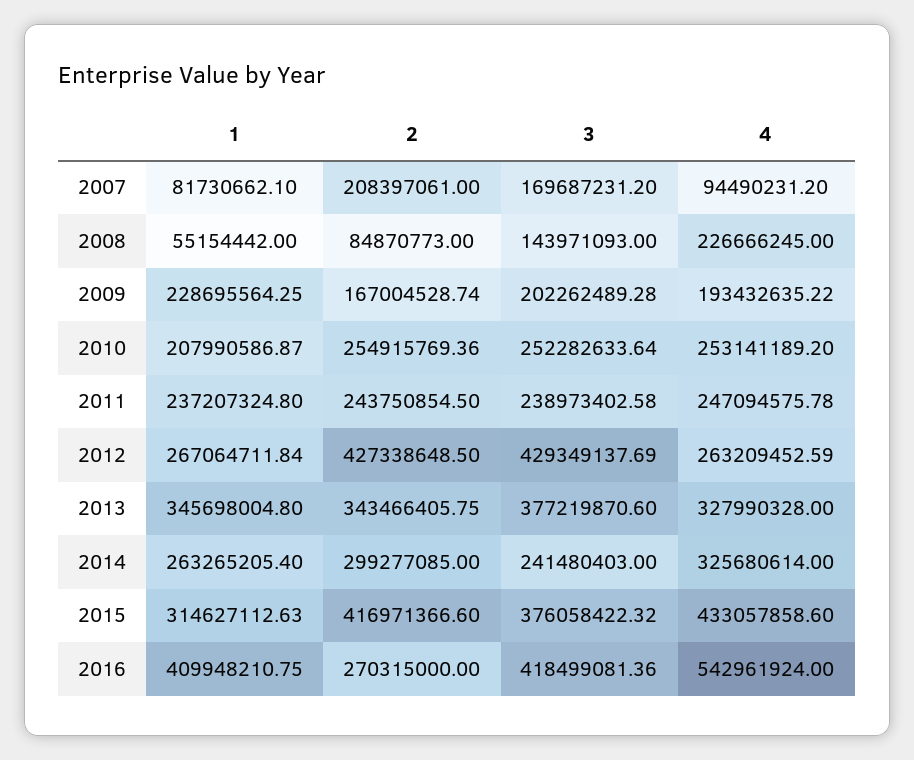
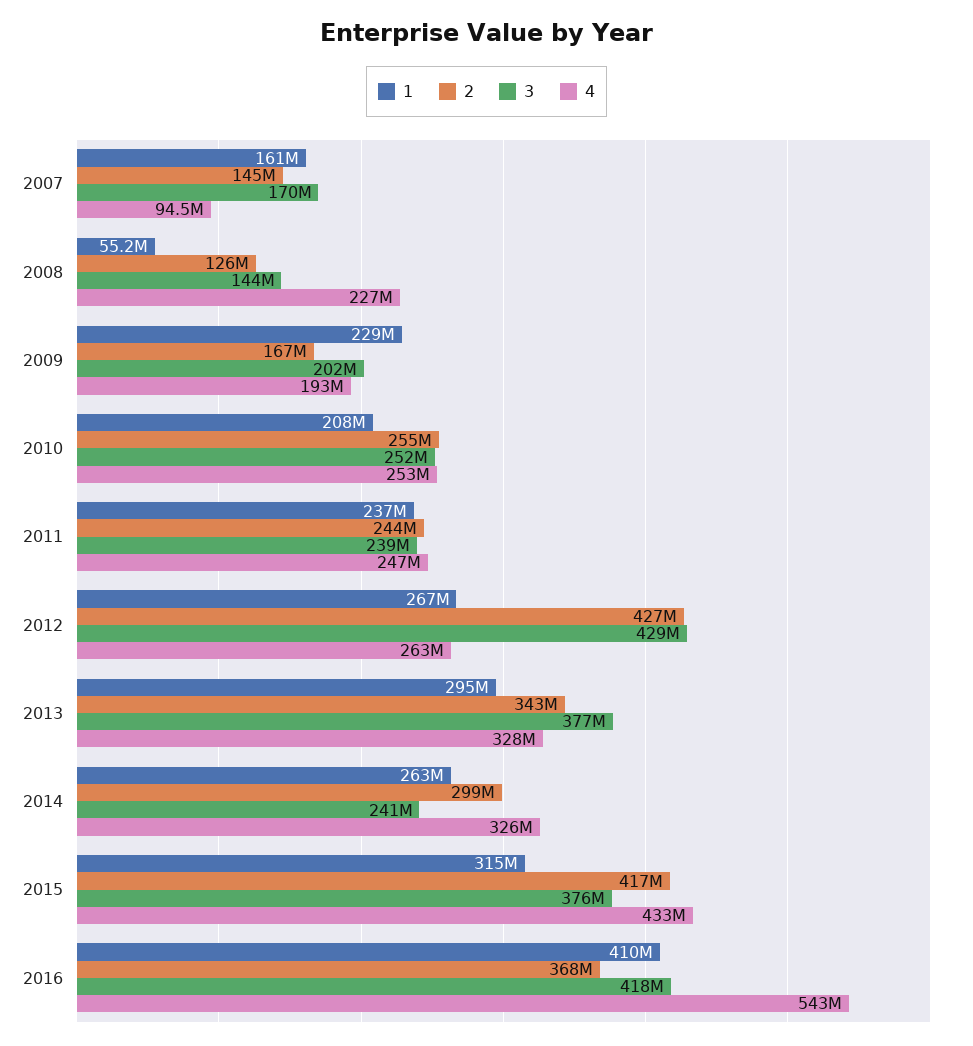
1, 2007: 81730662.1 -> 161000000
2, 2007: 208397061 -> 145000000
2, 2008: 84870773 -> 126000000
1, 2013: 345698004.8 -> 295000000
2, 2016: 270315000 -> 368000000

